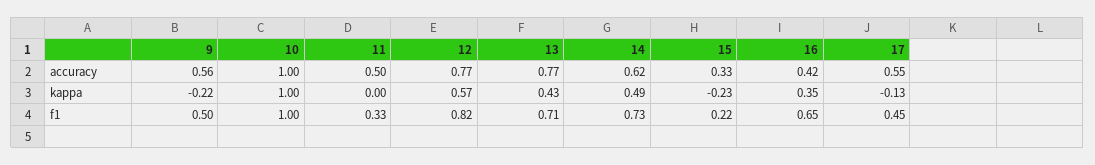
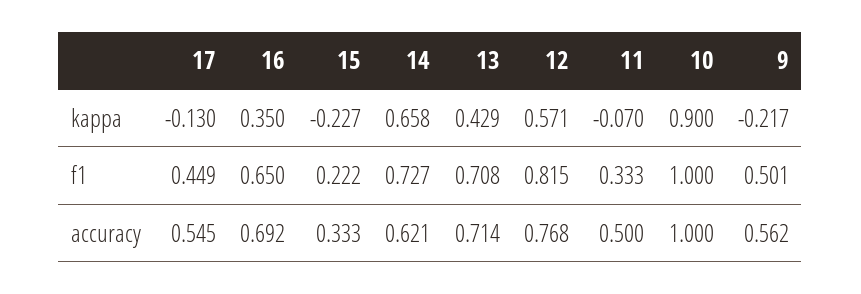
13, accuracy: 0.77 -> 0.714
16, accuracy: 0.42 -> 0.692
10, kappa: 1 -> 0.9
11, kappa: 0 -> -0.07
14, kappa: 0.49 -> 0.658

